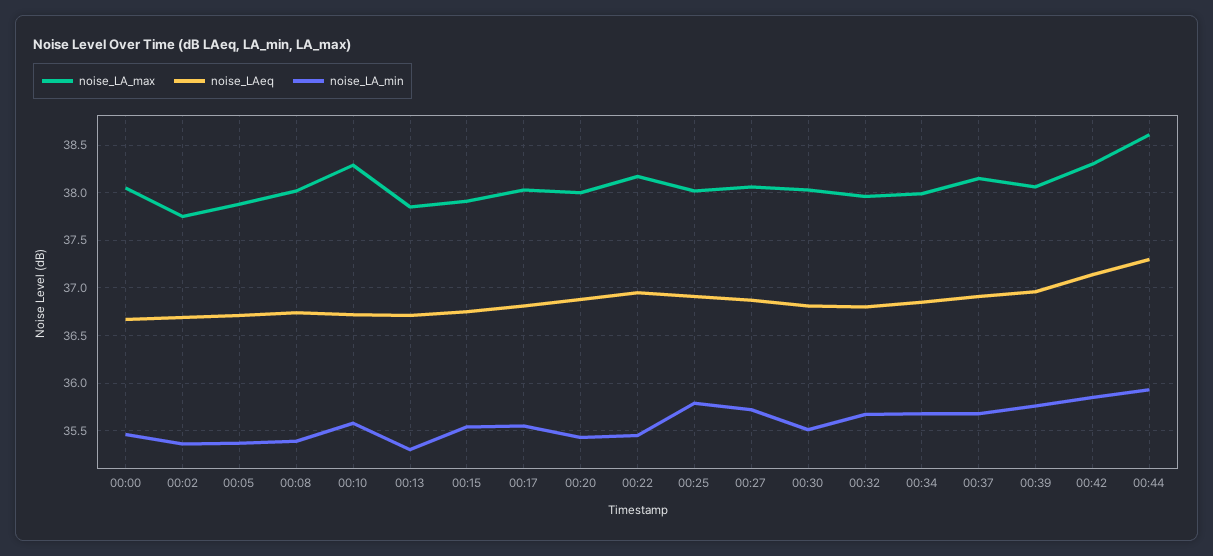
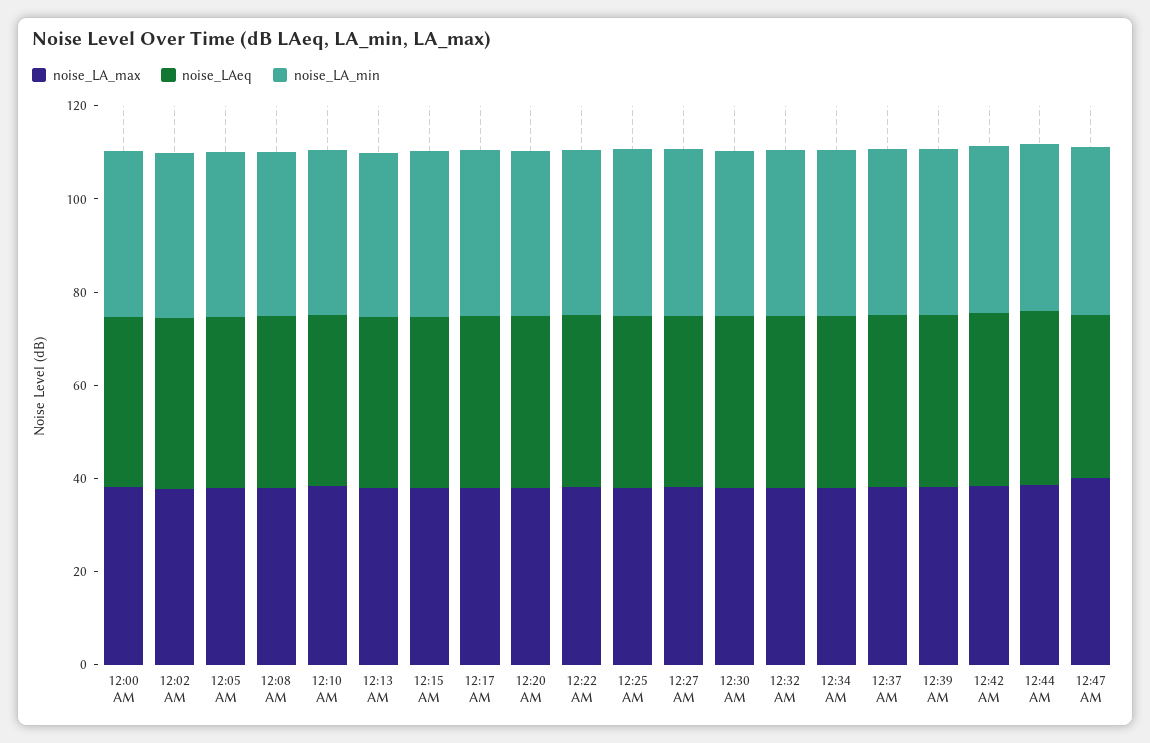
noise_LA_max, 12:47 AM: none -> 40
noise_LAeq, 12:47 AM: none -> 35
noise_LA_min, 12:47 AM: none -> 35

